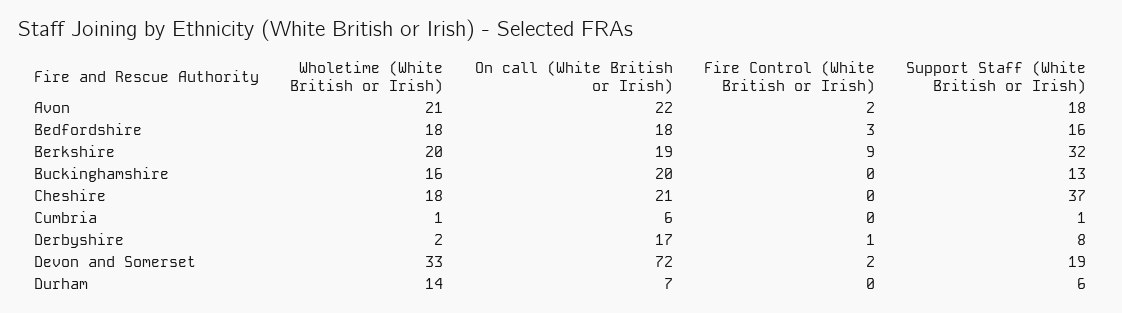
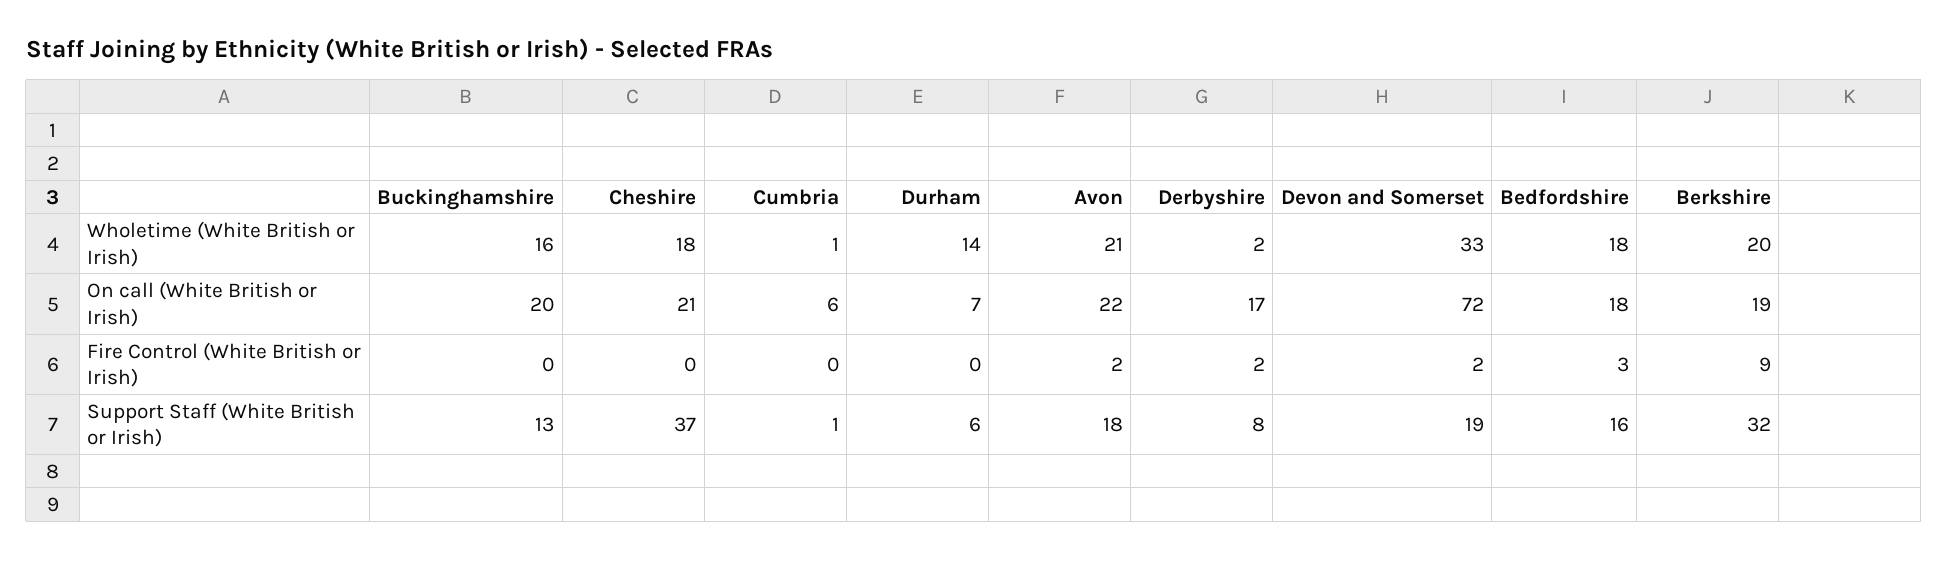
Fire Control (White British or Irish), Derbyshire: 1 -> 2

